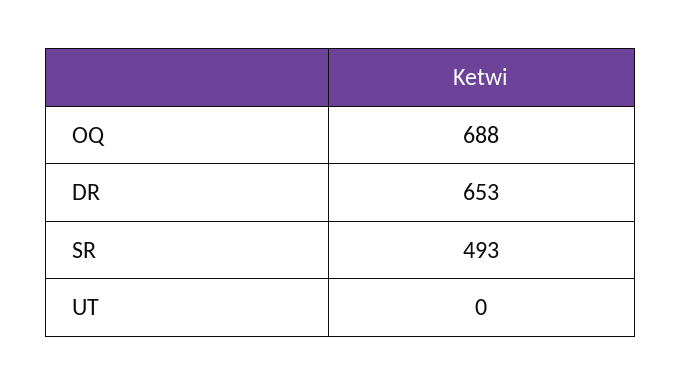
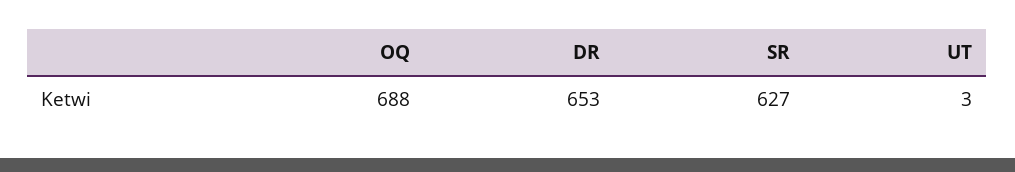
SR: 493 -> 627
UT: 0 -> 3

